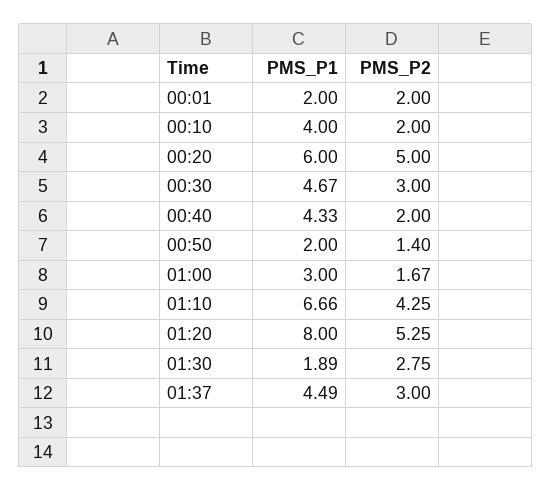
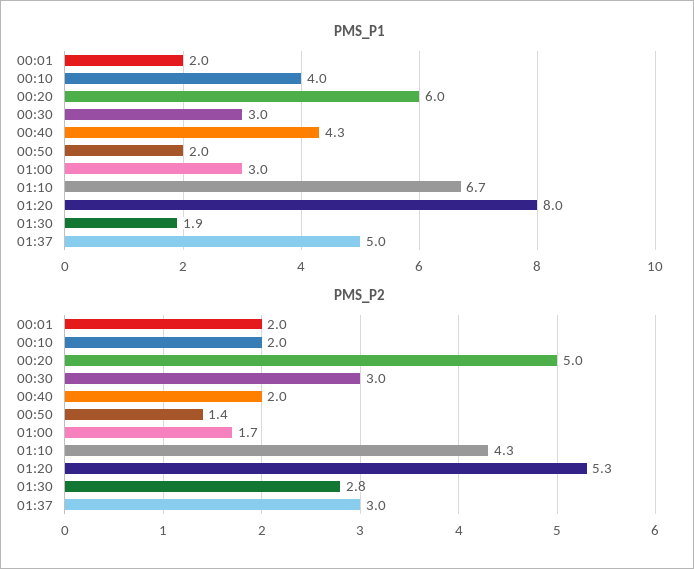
PMS_P1, 00:30: 4.67 -> 3
PMS_P1, 01:37: 4.49 -> 5

